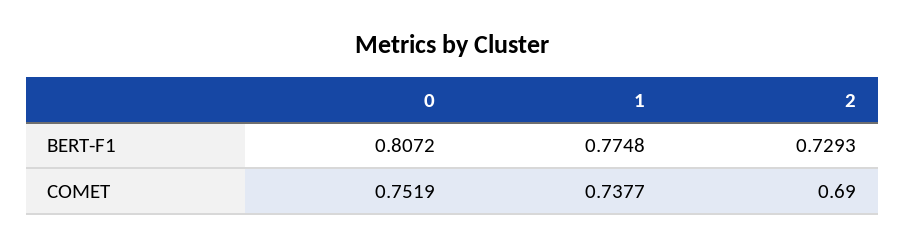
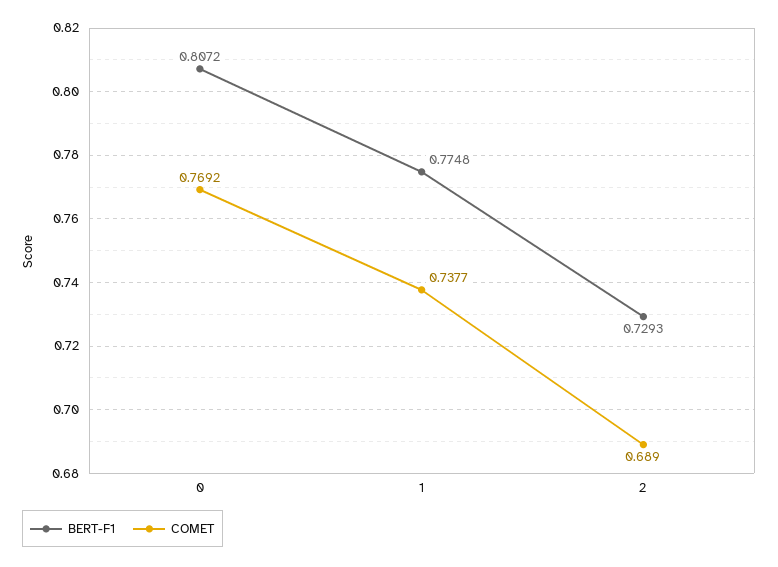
COMET, 0: 0.7519 -> 0.7692
COMET, 2: 0.69 -> 0.689

